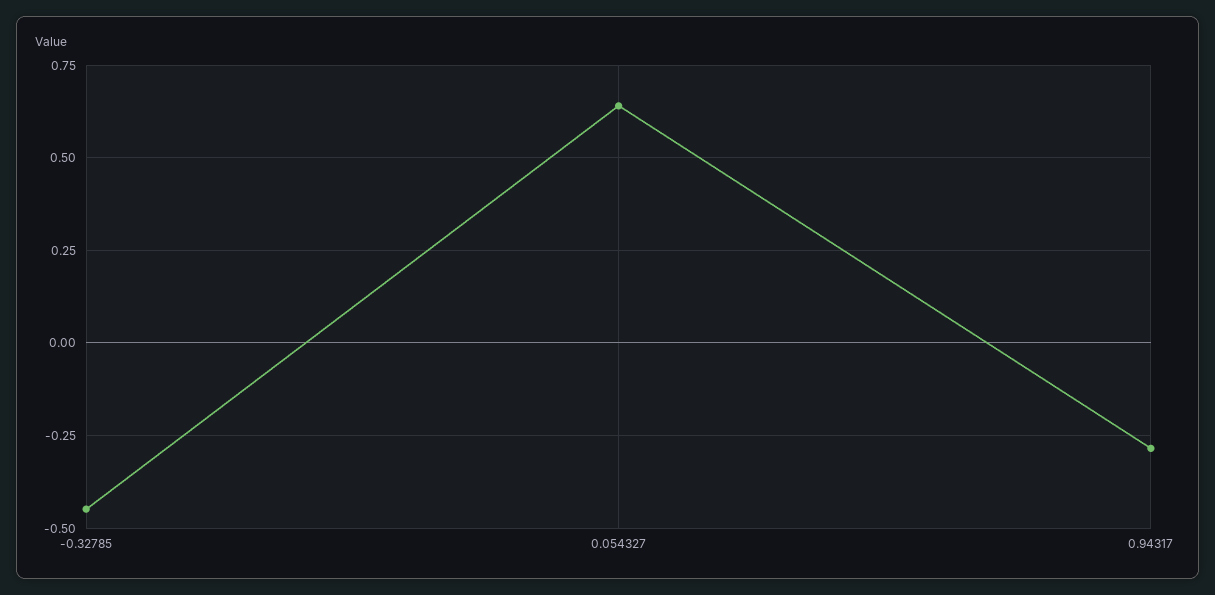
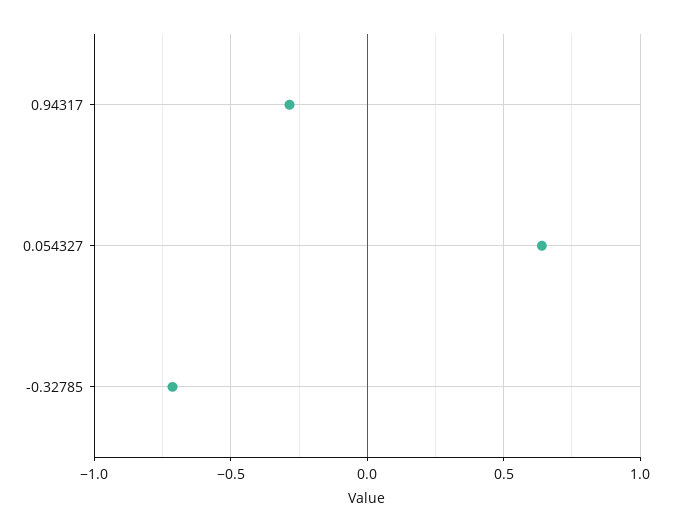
-0.32785: -0.45 -> -0.7

